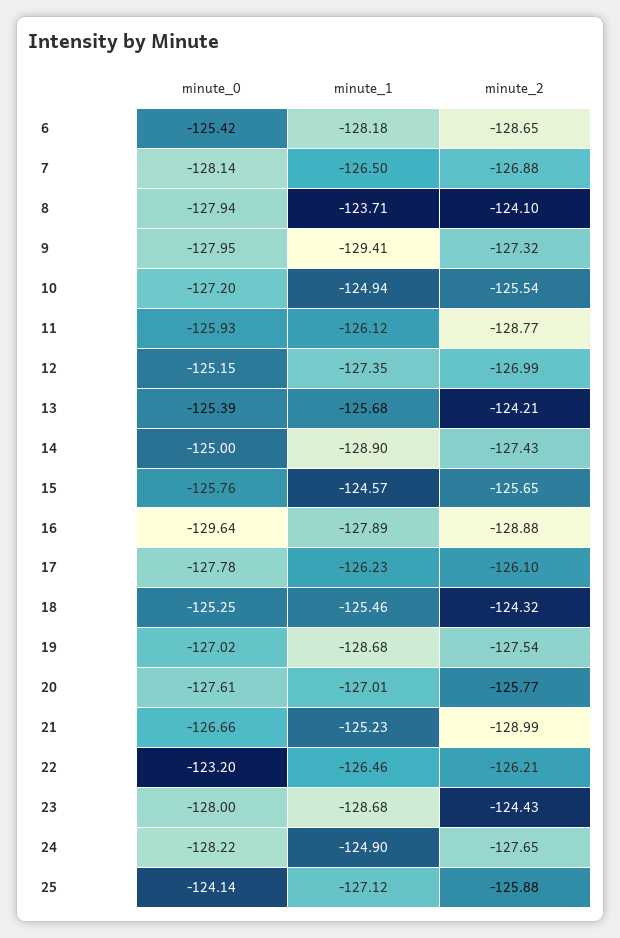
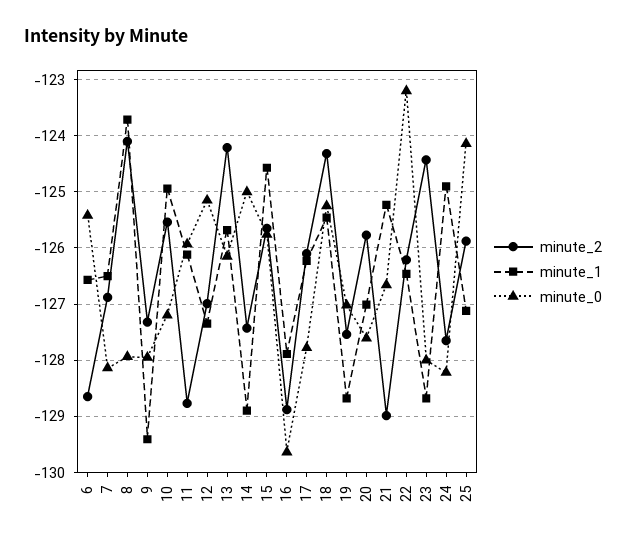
minute_1, 6: -128.18 -> -126.6
minute_0, 13: -125.39 -> -126.2

